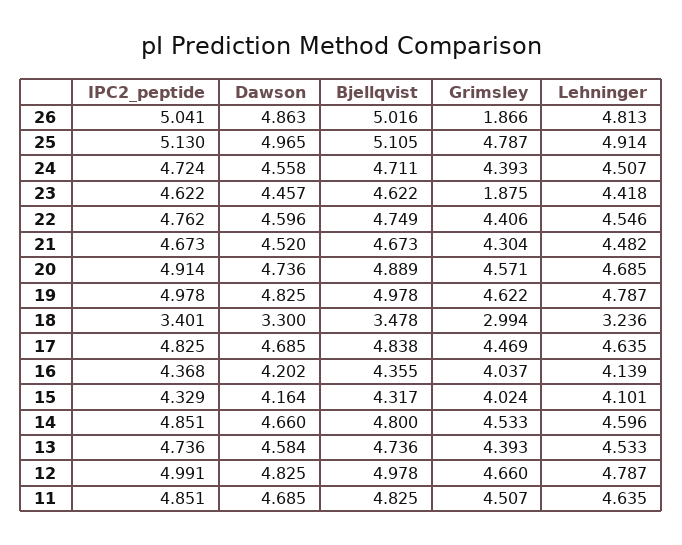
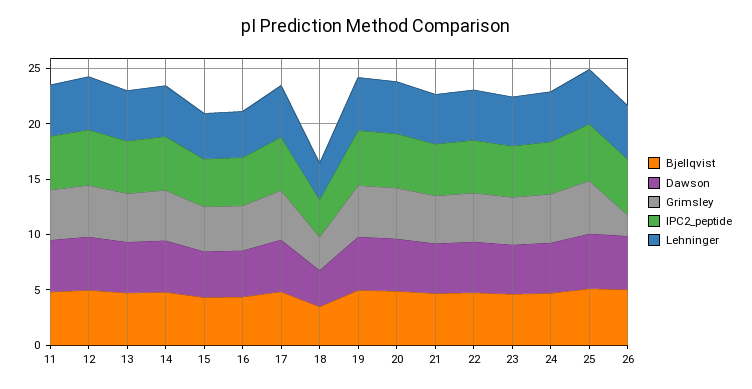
Grimsley, 23: 1.875 -> 4

